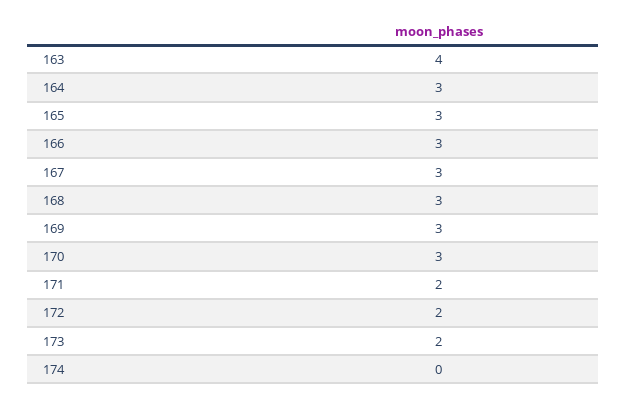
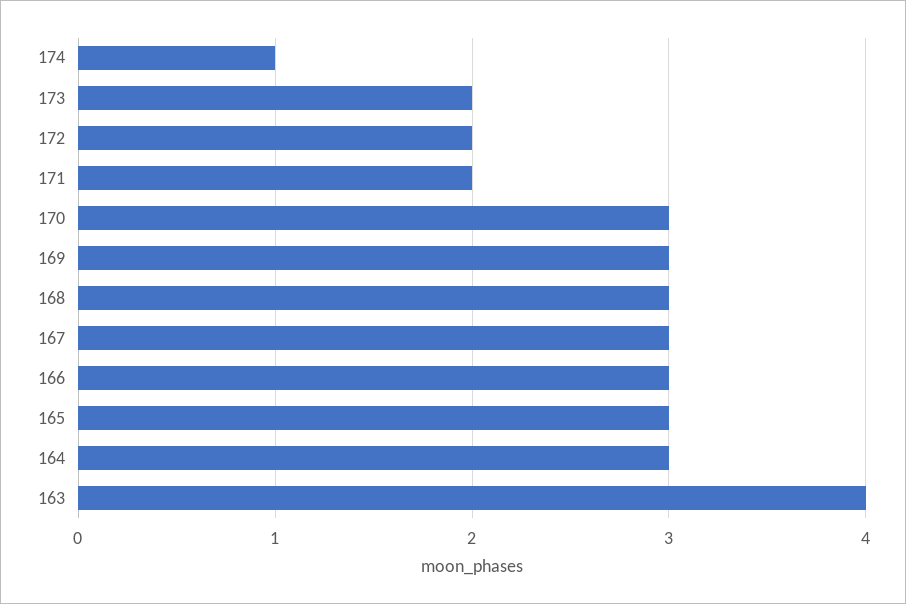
174: 0 -> 1

